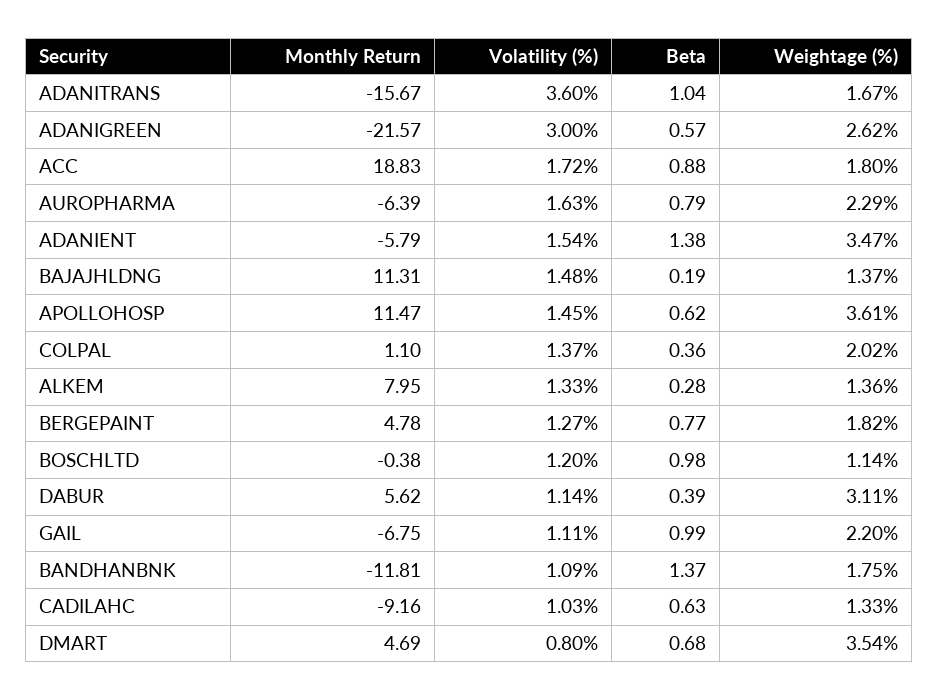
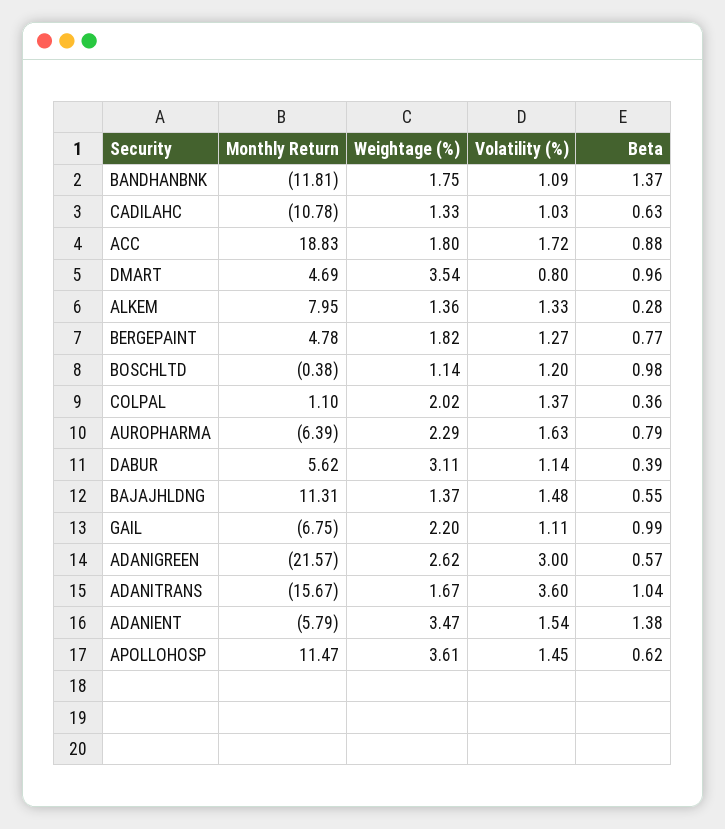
Beta, BAJAJHLDNG: 0.19 -> 0.55
Monthly Return, CADILAHC: -9.16 -> -10.78
Beta, DMART: 0.68 -> 0.96

